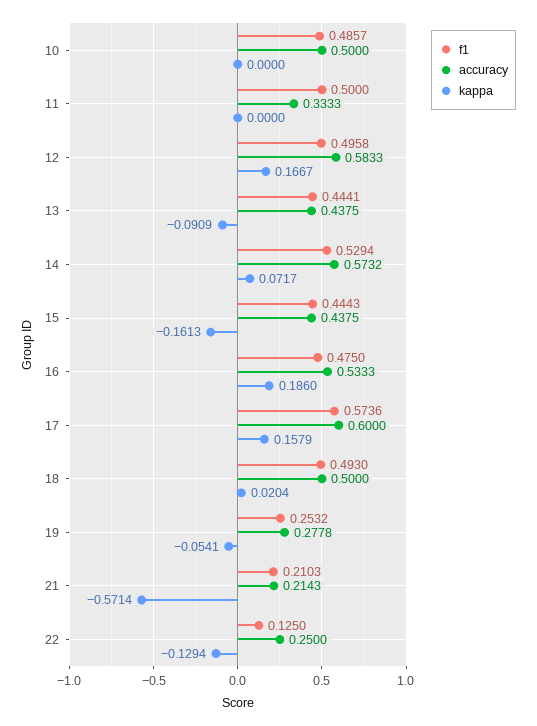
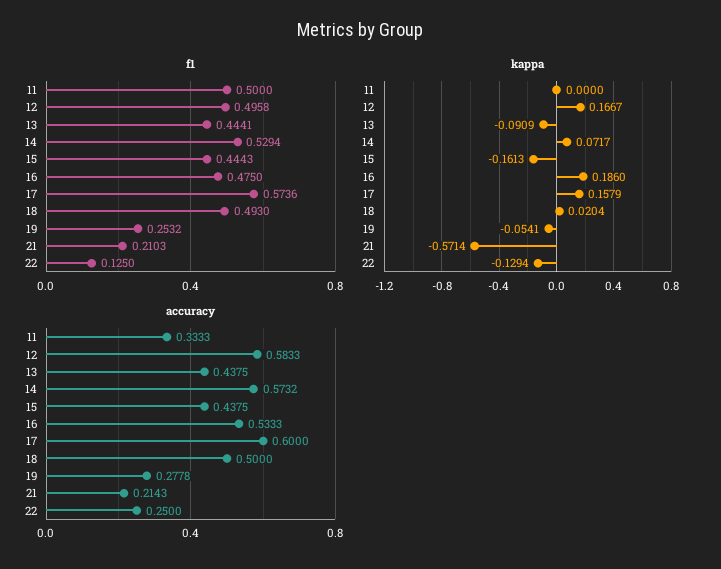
f1, 10: 0.4857 -> none
accuracy, 10: 0.5 -> none
kappa, 10: 0 -> none

